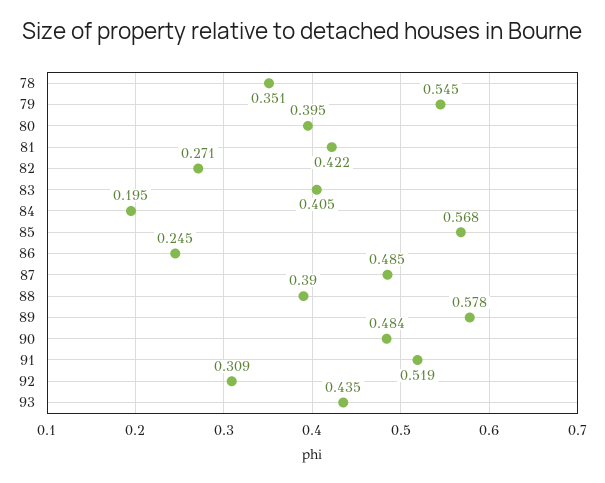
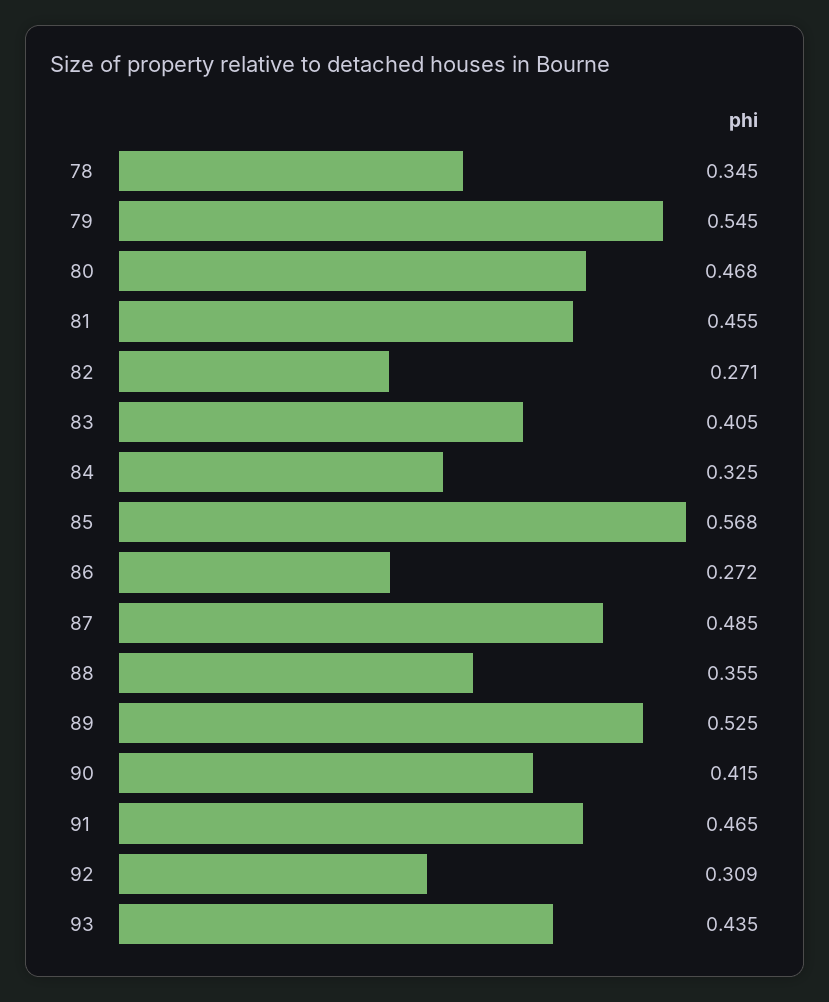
78: 0.351 -> 0.345
80: 0.395 -> 0.468
81: 0.422 -> 0.455
84: 0.195 -> 0.325
86: 0.245 -> 0.272
88: 0.39 -> 0.355
89: 0.578 -> 0.525
90: 0.484 -> 0.415
91: 0.519 -> 0.465

